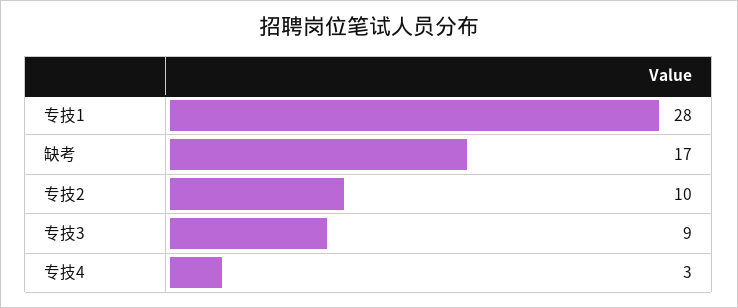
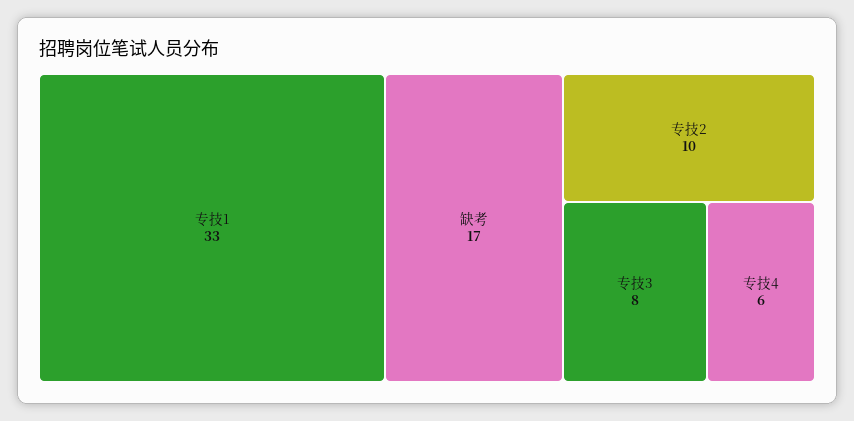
专技1: 28 -> 33
专技3: 9 -> 8
专技4: 3 -> 6

